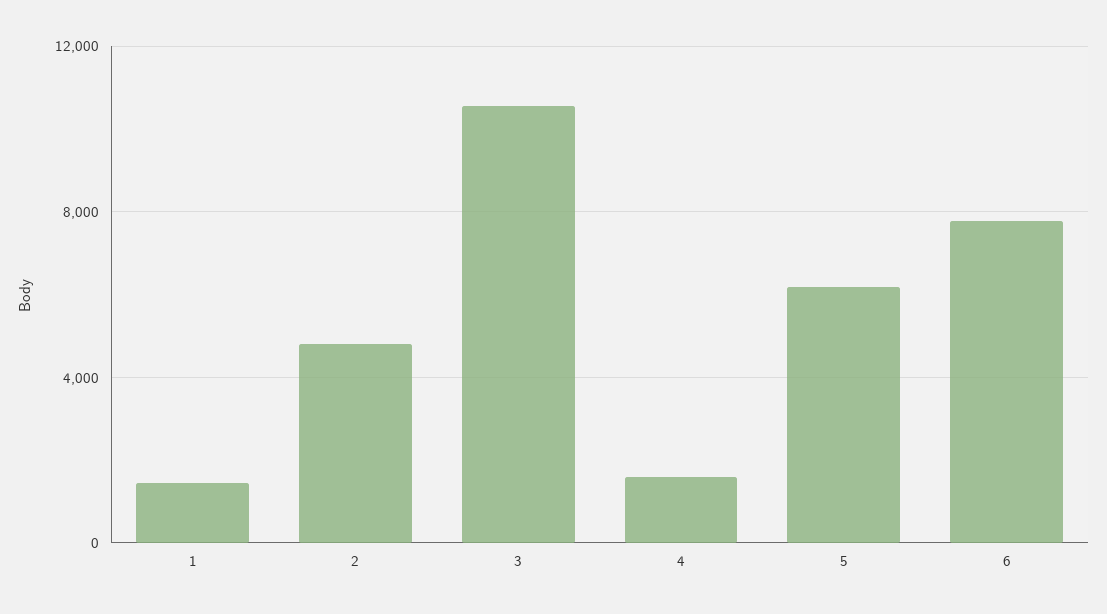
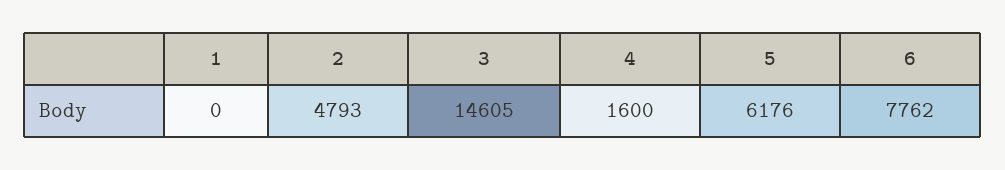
1: 1500 -> 0
3: 10500 -> 14605

